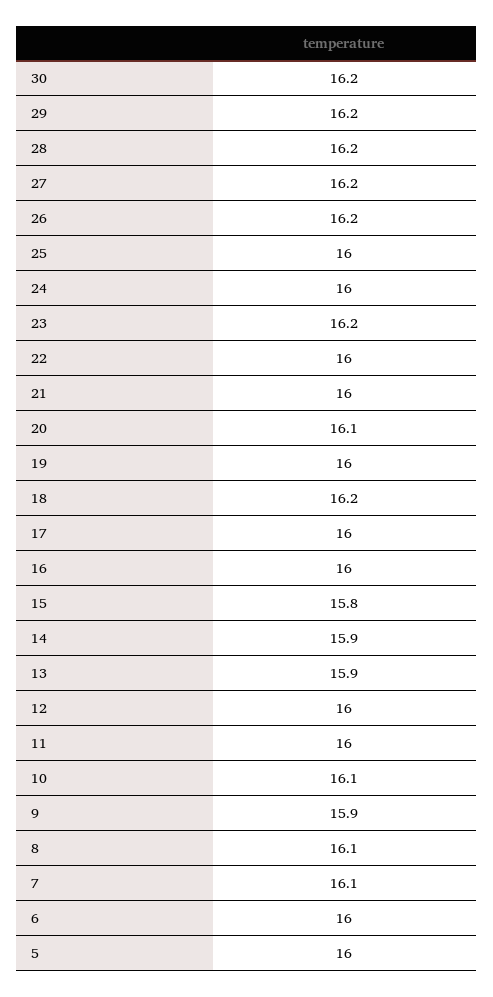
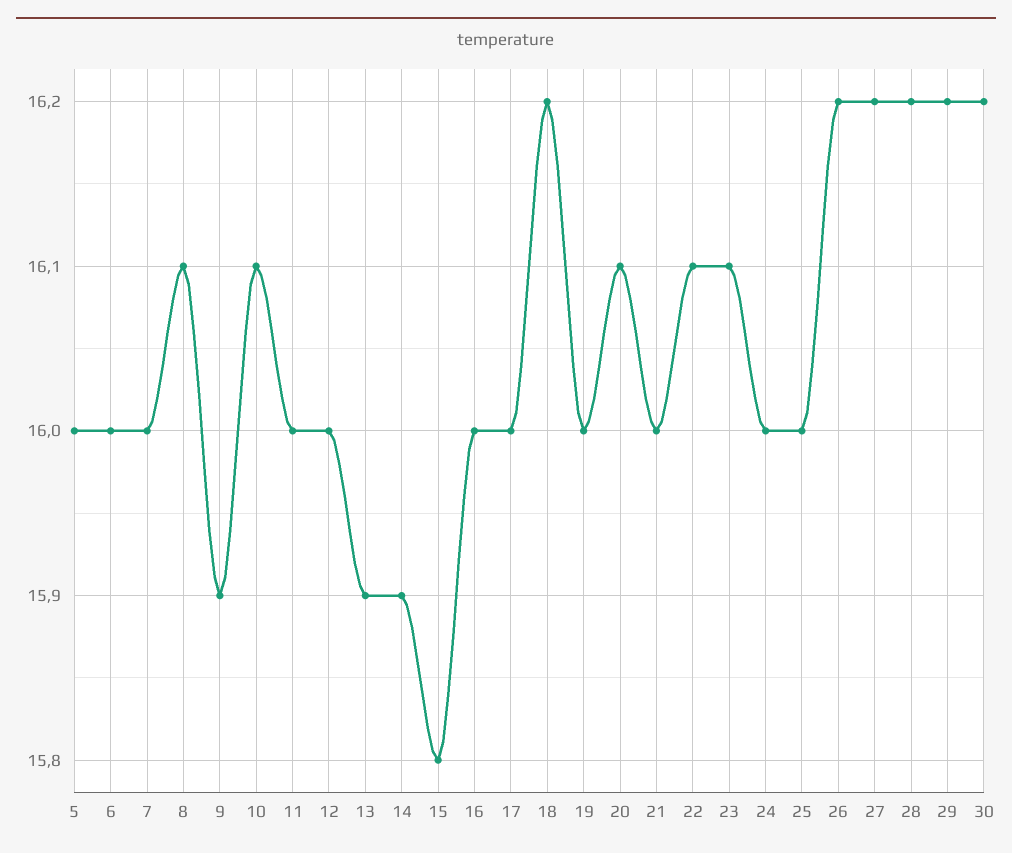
23: 16.2 -> 16.1
22: 16 -> 16.1
7: 16.1 -> 16

